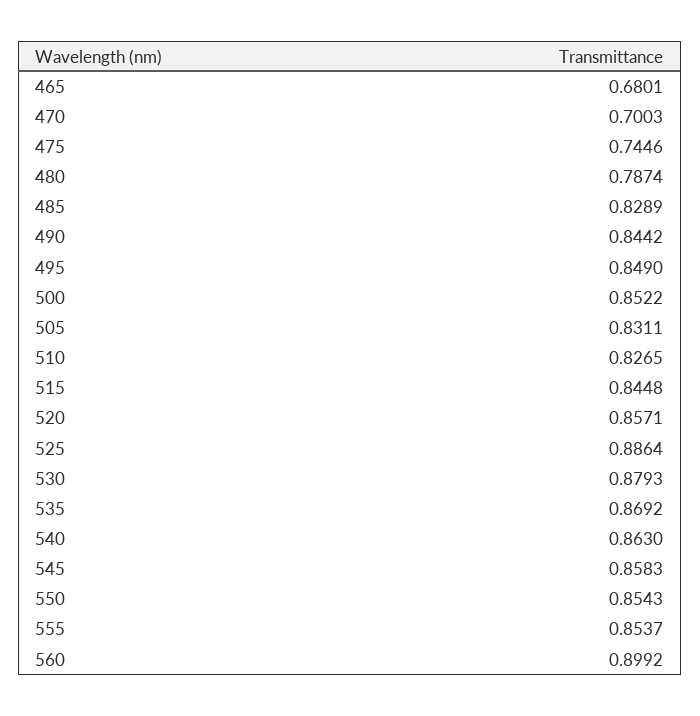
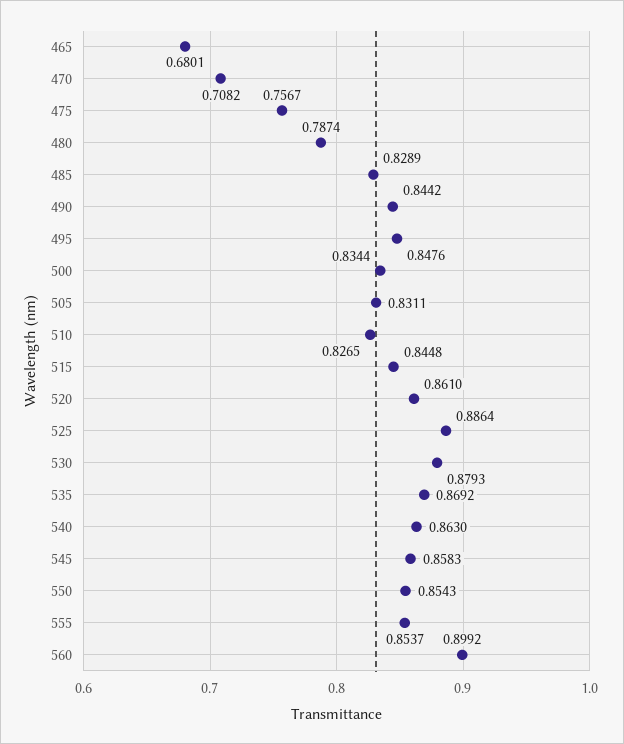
470: 0.7003 -> 0.7082
475: 0.7446 -> 0.7567
495: 0.849 -> 0.8476
500: 0.8522 -> 0.8344
520: 0.8571 -> 0.861

